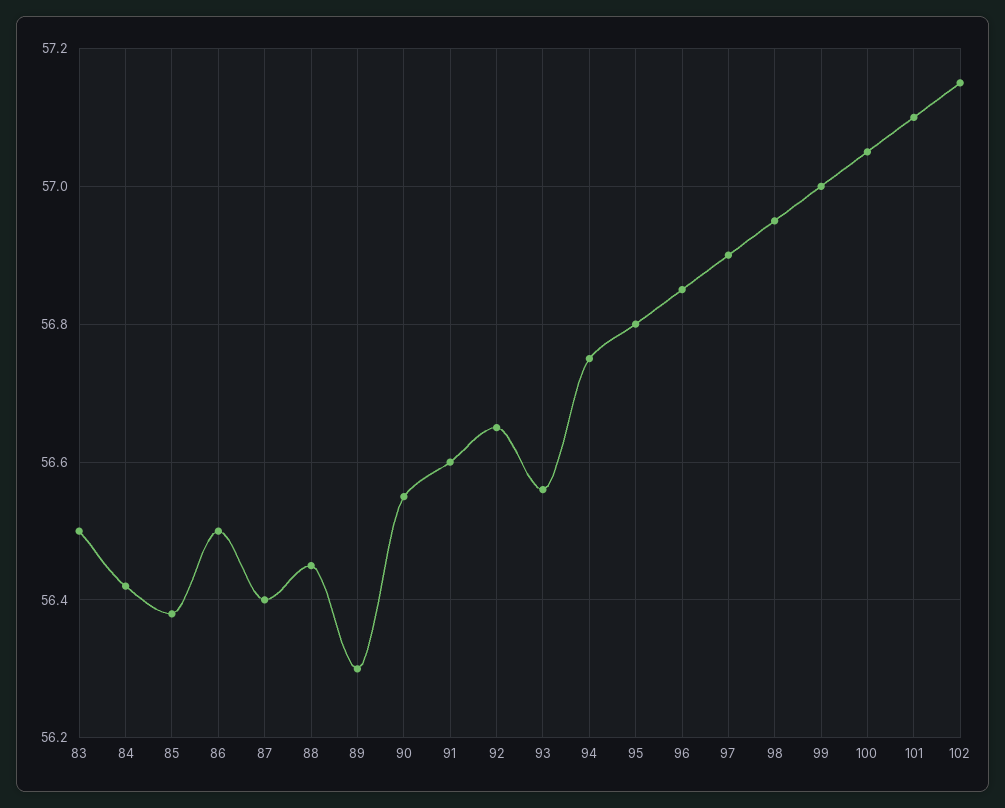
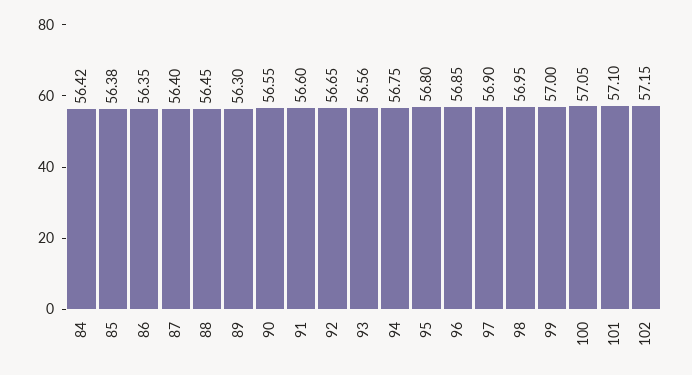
83: 56.5 -> none
86: 56.5 -> 56.35

